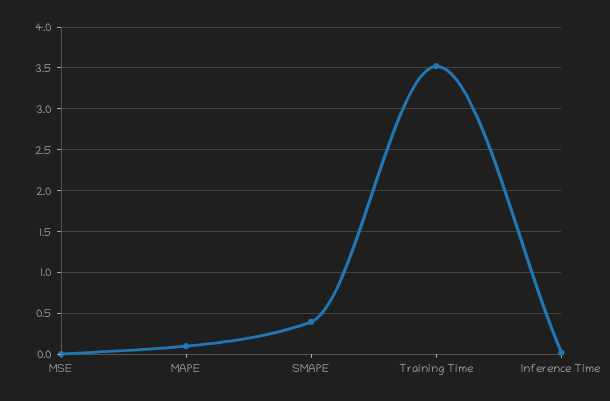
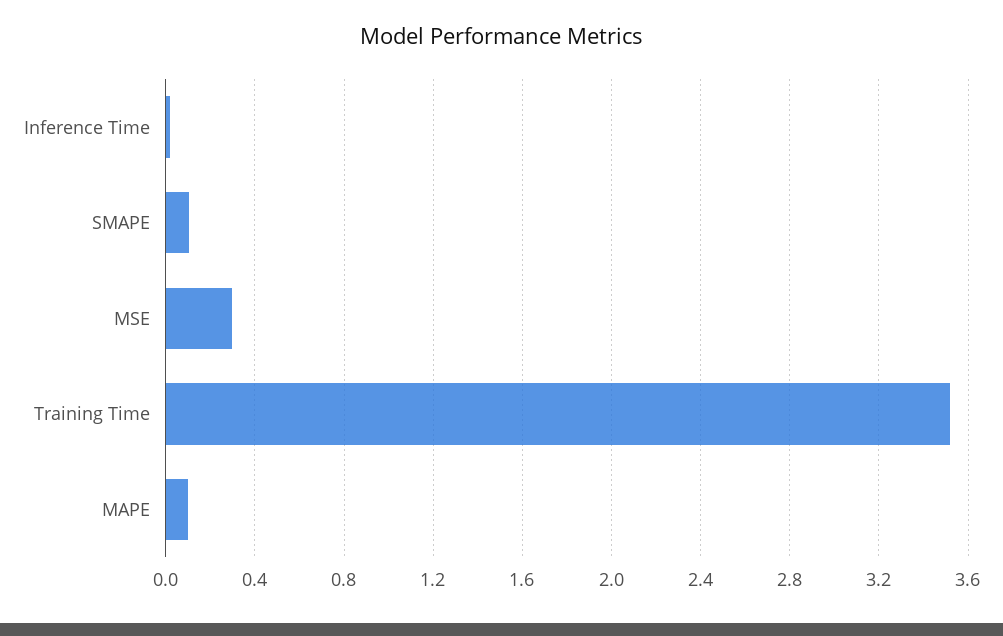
MSE: 0 -> 0.3
SMAPE: 0.4 -> 0.1

